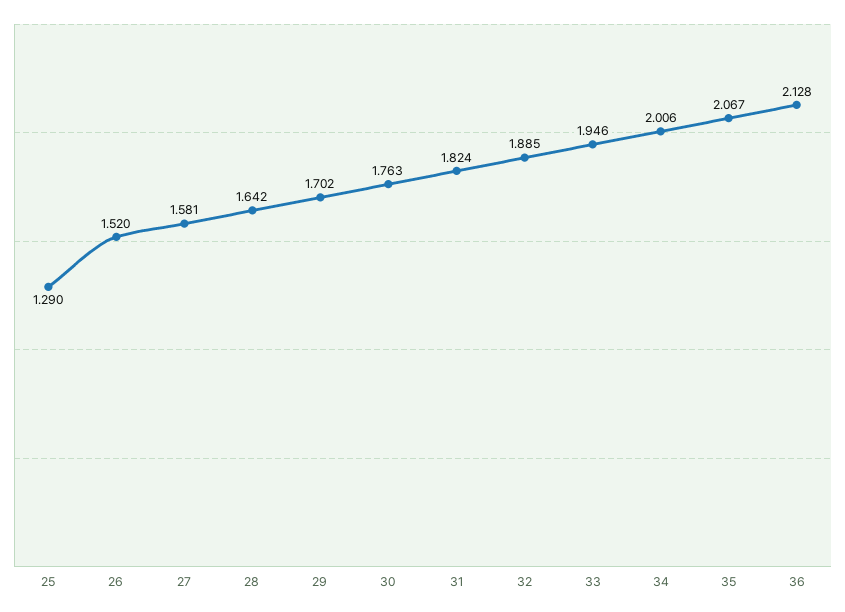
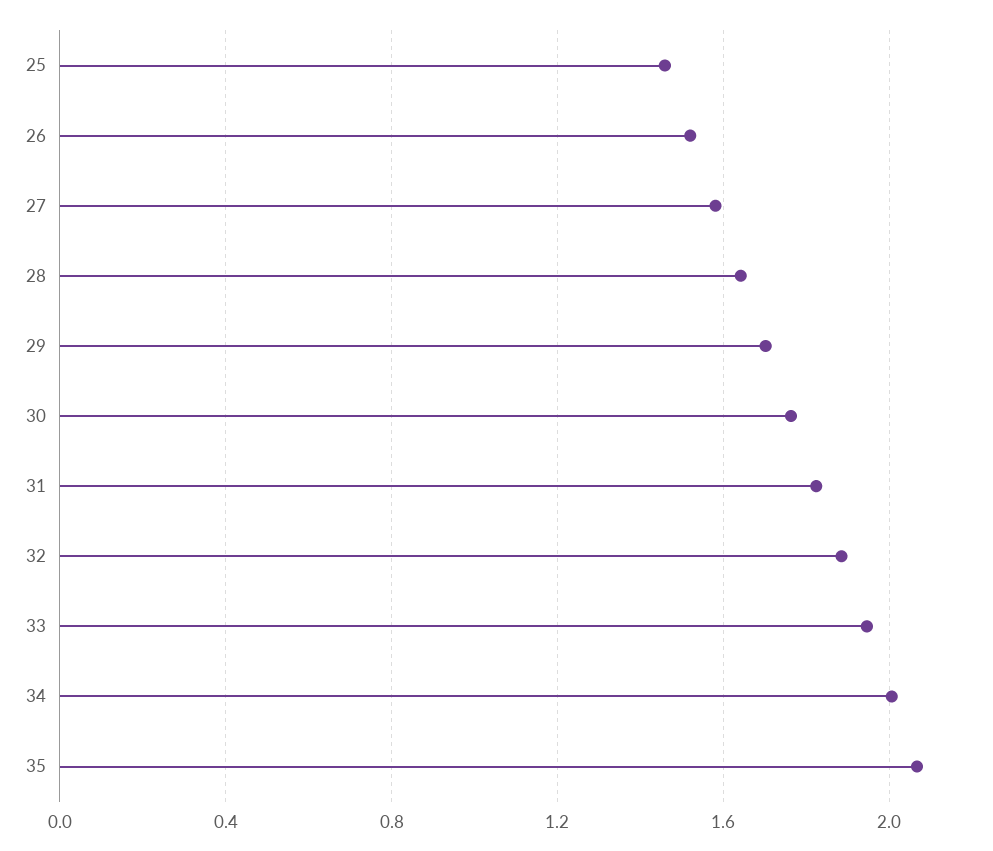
25: 1.29 -> 1.45
36: 2.128 -> none

